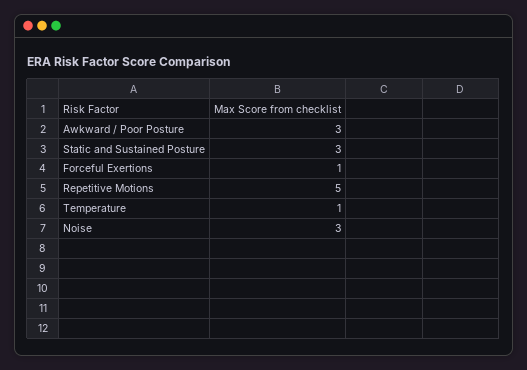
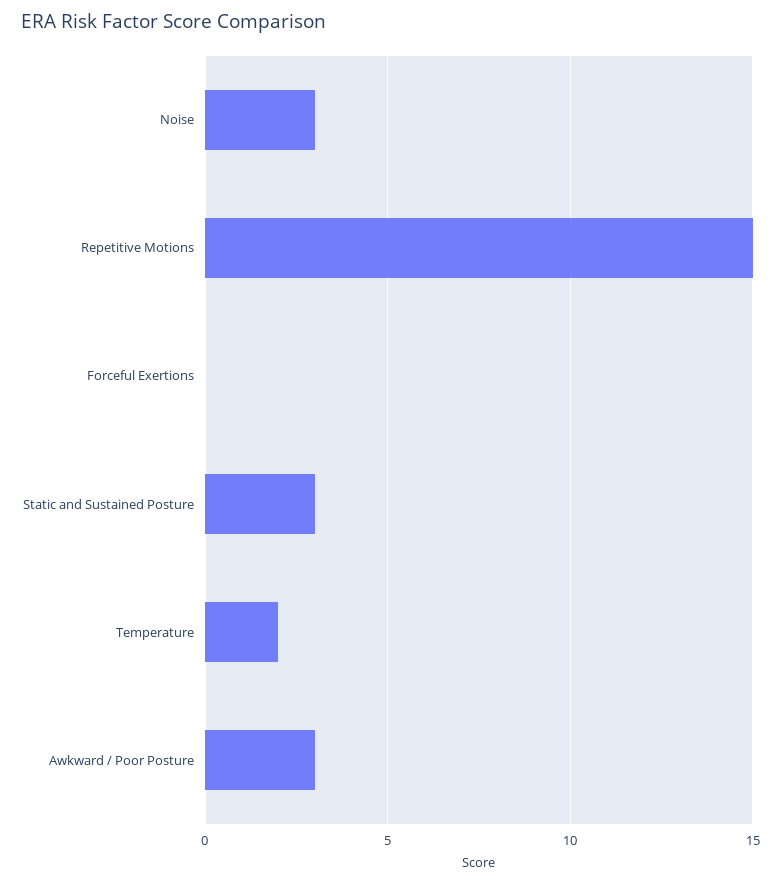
Forceful Exertions: 1 -> 0
Repetitive Motions: 5 -> 15
Temperature: 1 -> 2

